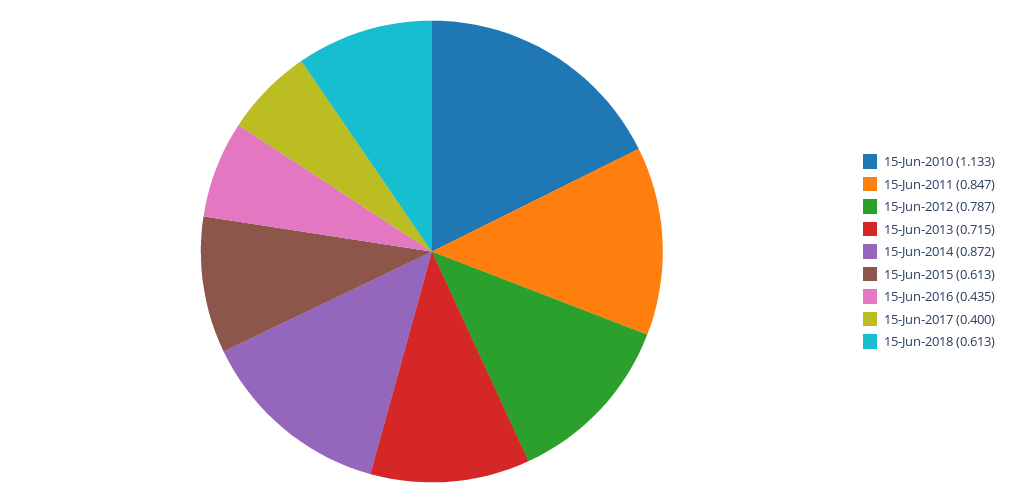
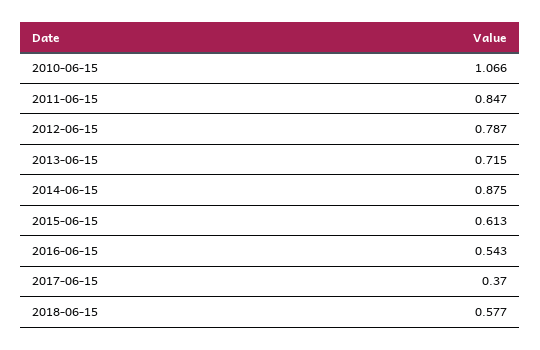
15-Jun-2010: 1.133 -> 1.066
15-Jun-2014: 0.872 -> 0.875
15-Jun-2016: 0.435 -> 0.543
15-Jun-2017: 0.4 -> 0.37
15-Jun-2018: 0.613 -> 0.577

